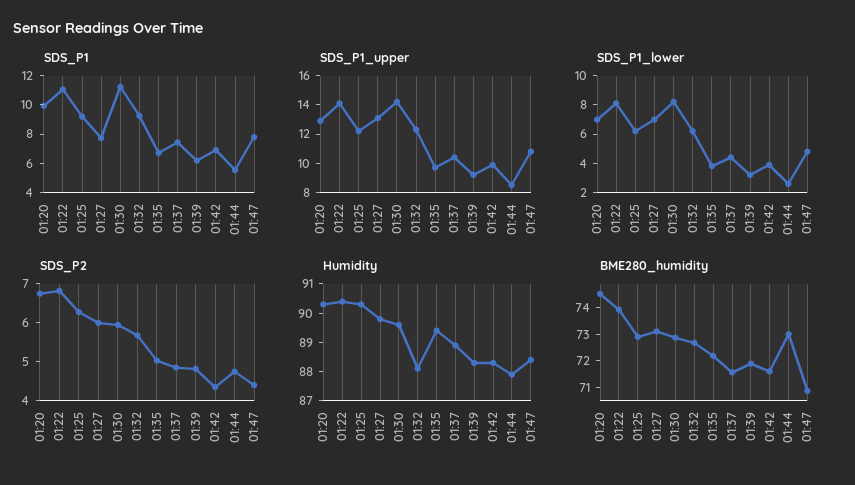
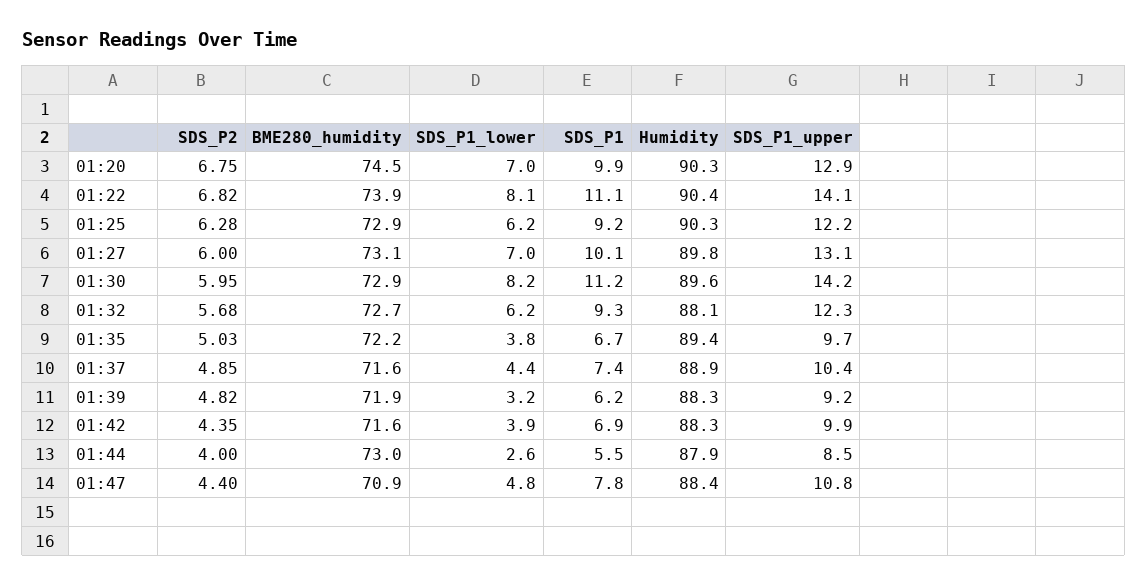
SDS_P1, 01:27: 8 -> 10.1
SDS_P2, 01:44: 4.75 -> 4

